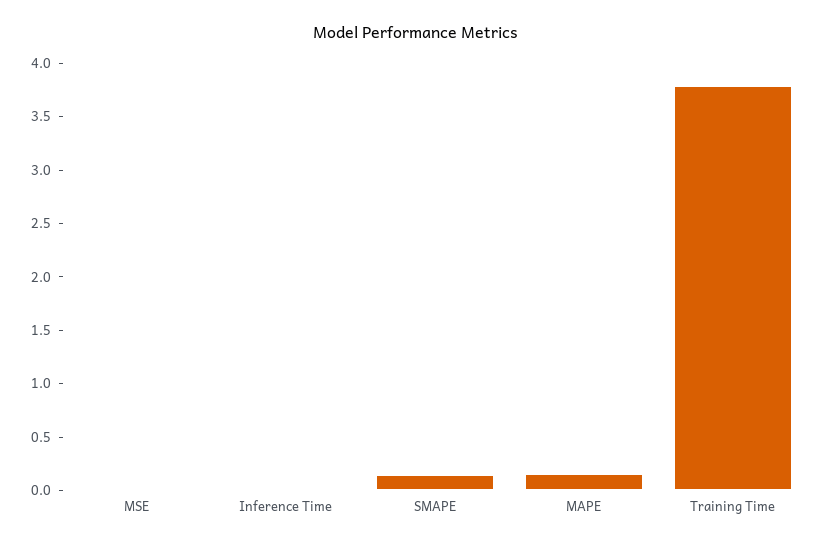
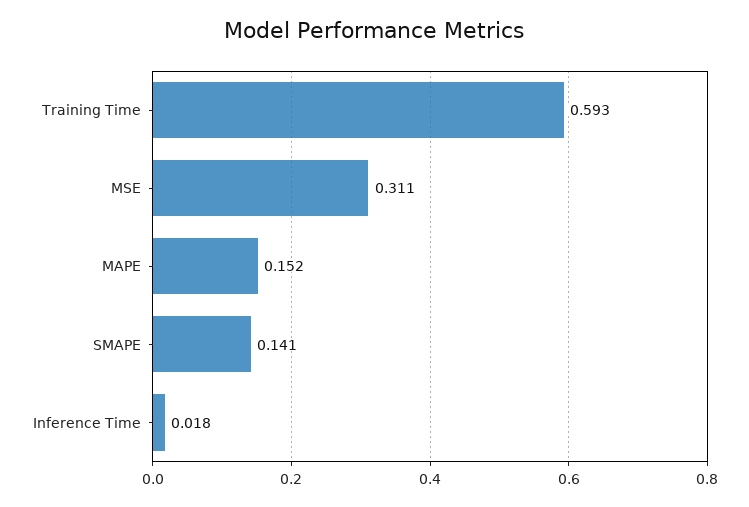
MSE: 0 -> 0.311
Training Time: 3.8 -> 0.593

